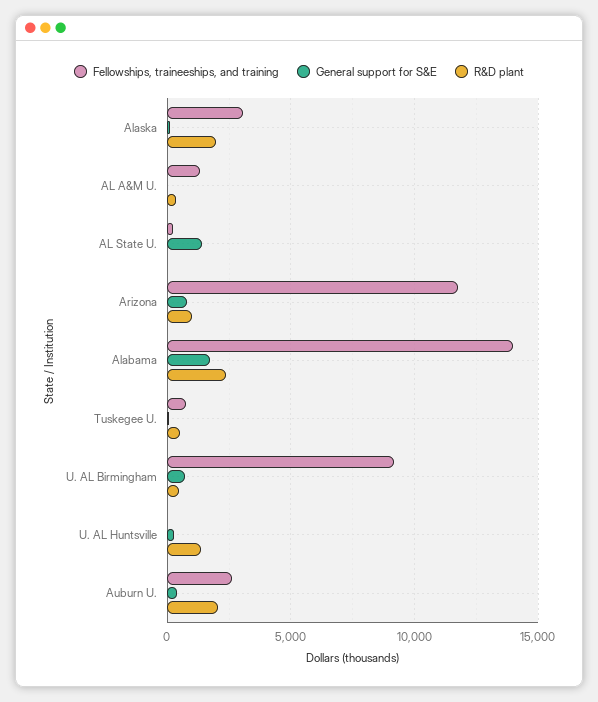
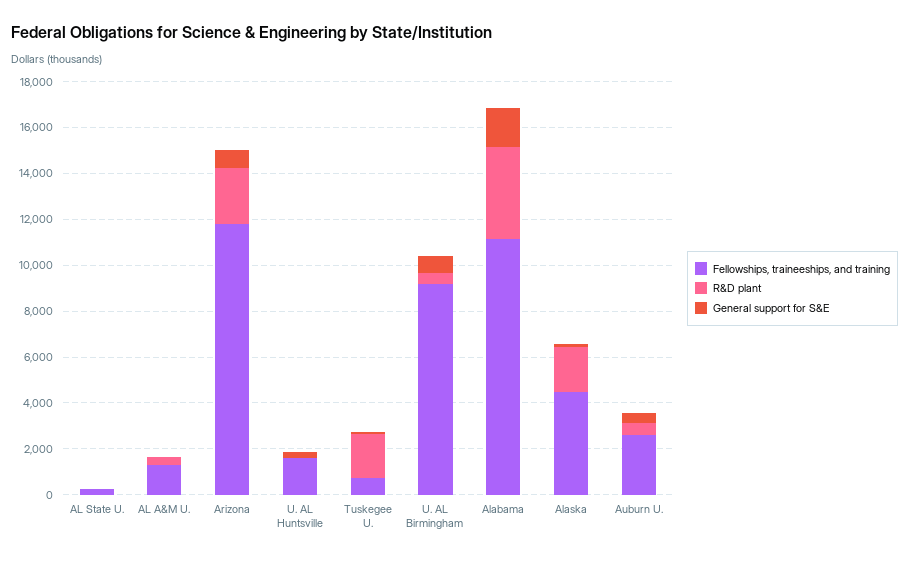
Fellowships, traineeships, and training, Alaska: 3000 -> 4500
General support for S&E, AL State U.: 1500 -> 0
R&D plant, Arizona: 1000 -> 2500
Fellowships, traineeships, and training, Alabama: 14000 -> 11000
R&D plant, Alabama: 2500 -> 4000
R&D plant, Tuskegee U.: 500 -> 2000
Fellowships, traineeships, and training, U. AL Huntsville: 0 -> 1500
R&D plant, U. AL Huntsville: 1500 -> 0
R&D plant, Auburn U.: 2000 -> 500

